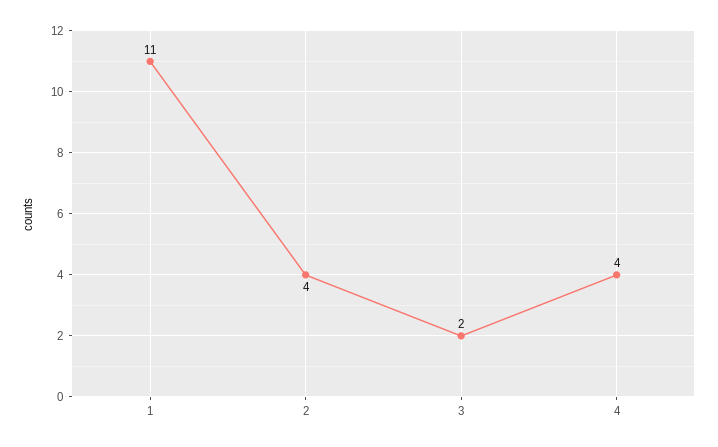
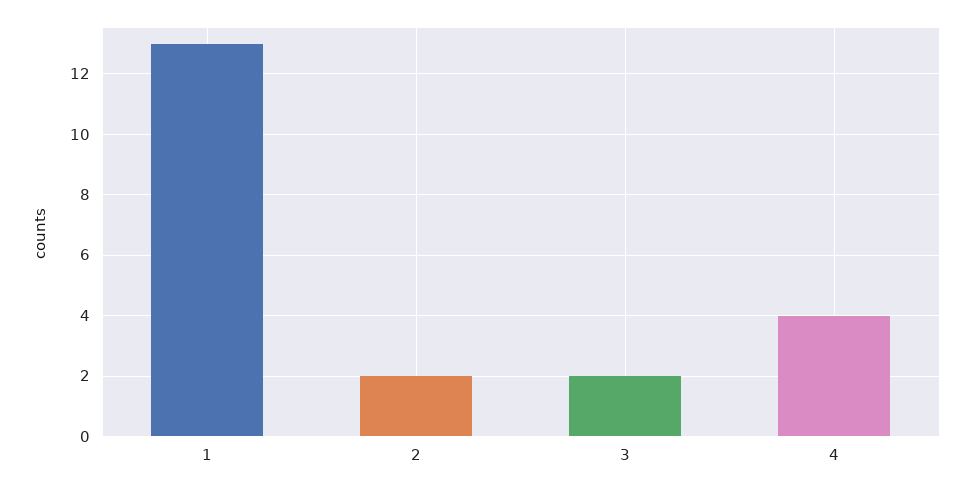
1: 11 -> 13
2: 4 -> 2

